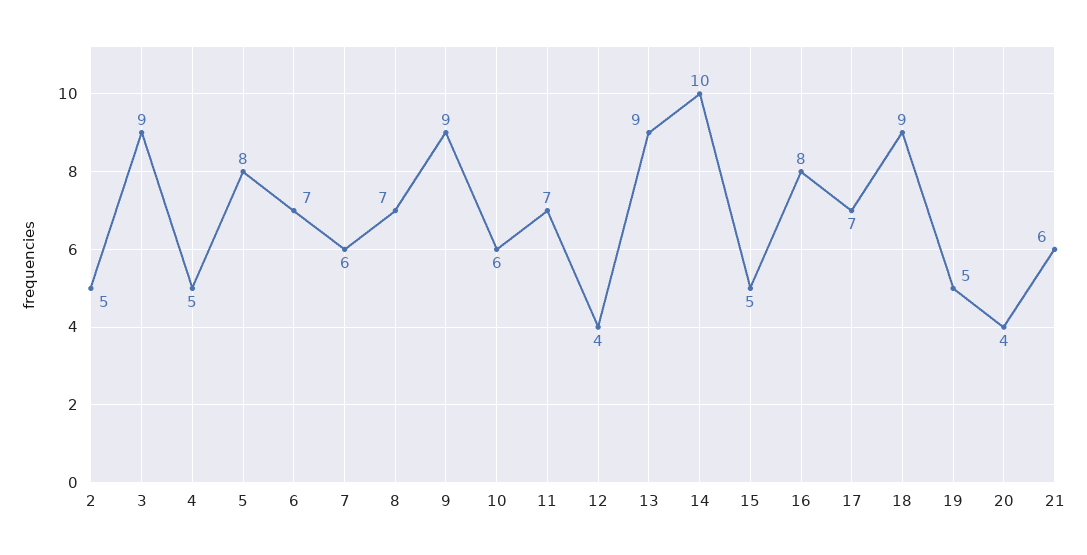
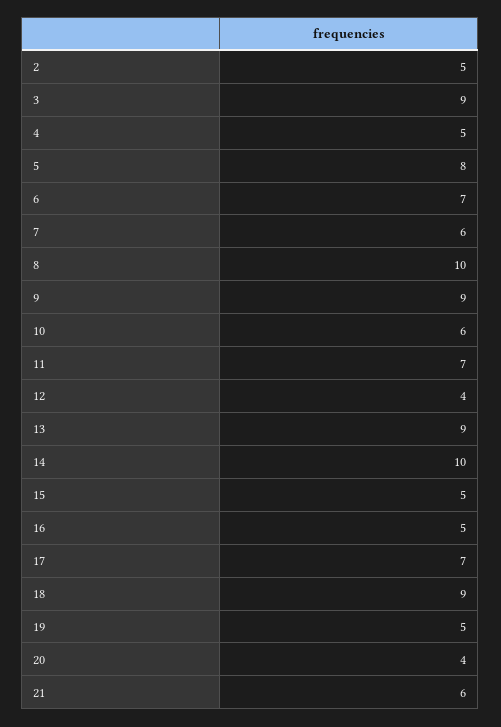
8: 7 -> 10
16: 8 -> 5

